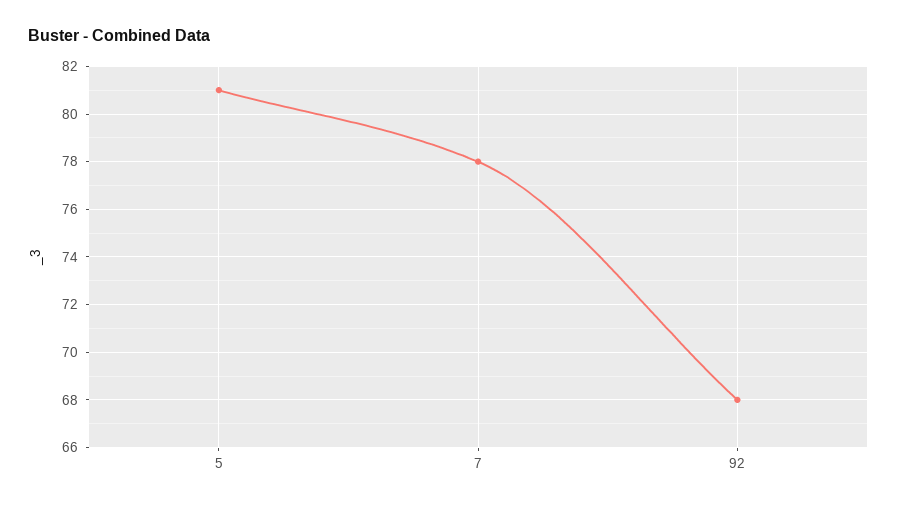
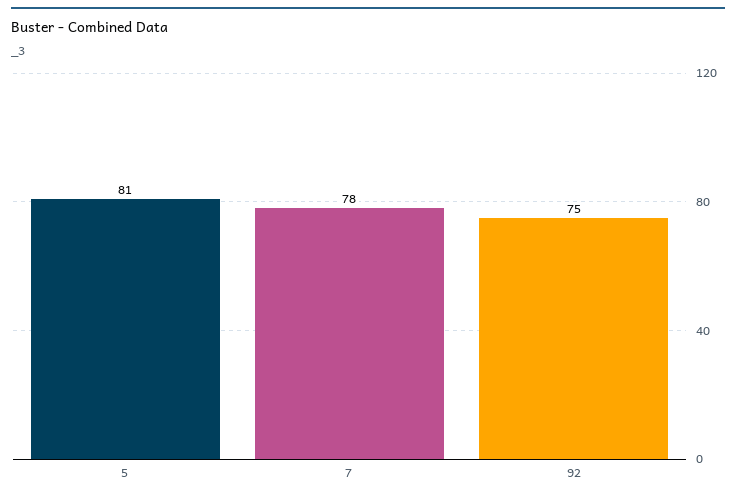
92: 68 -> 75

